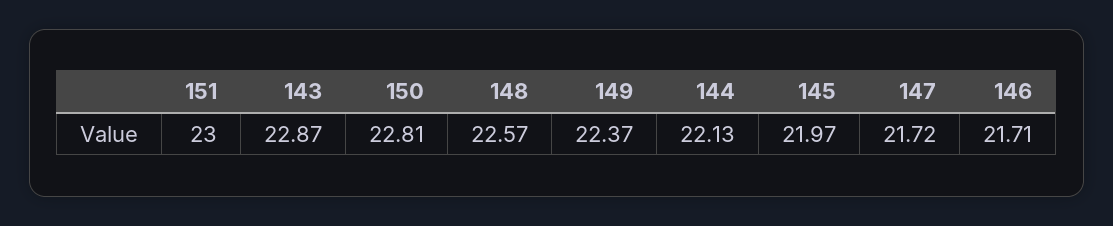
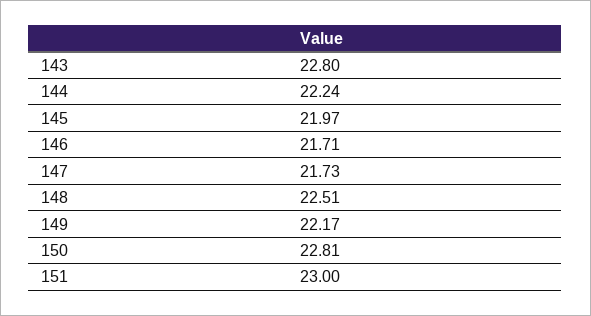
143: 22.87 -> 22.8
148: 22.57 -> 22.51
149: 22.37 -> 22.17
144: 22.13 -> 22.24
147: 21.72 -> 21.73

